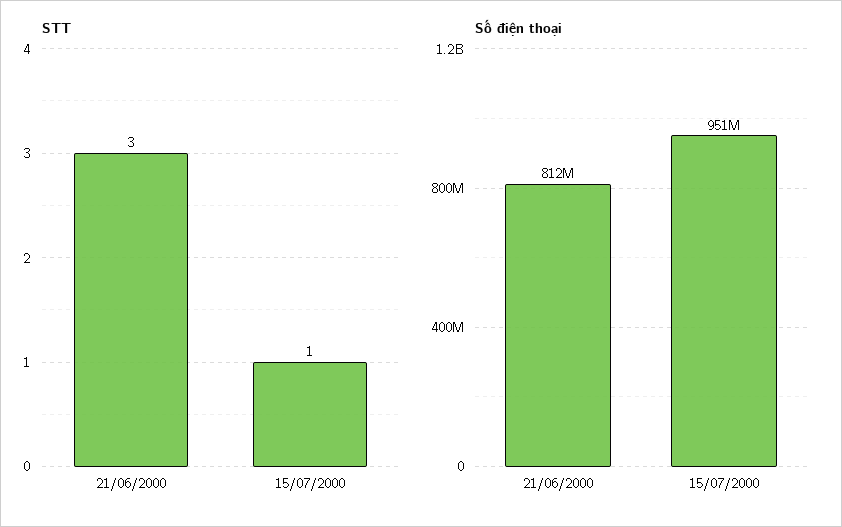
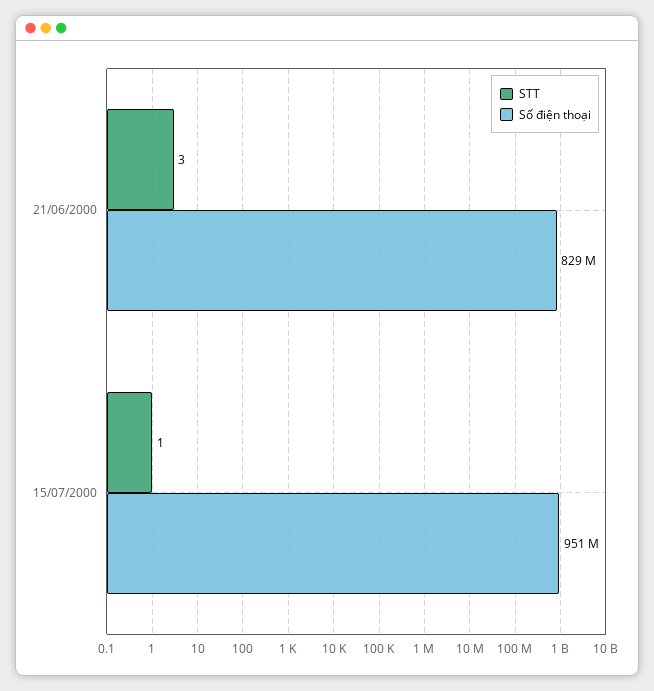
Số điện thoại, 21/06/2000: 812000000 -> 829000000

